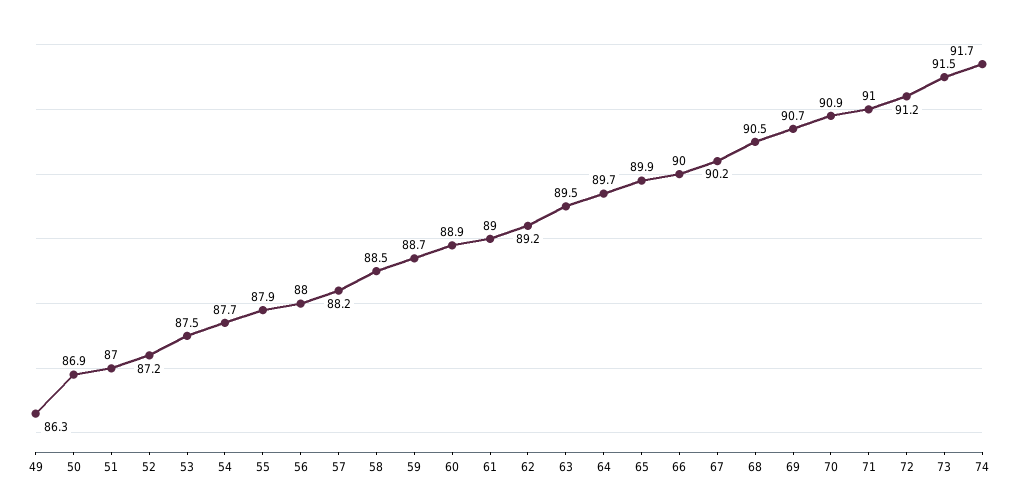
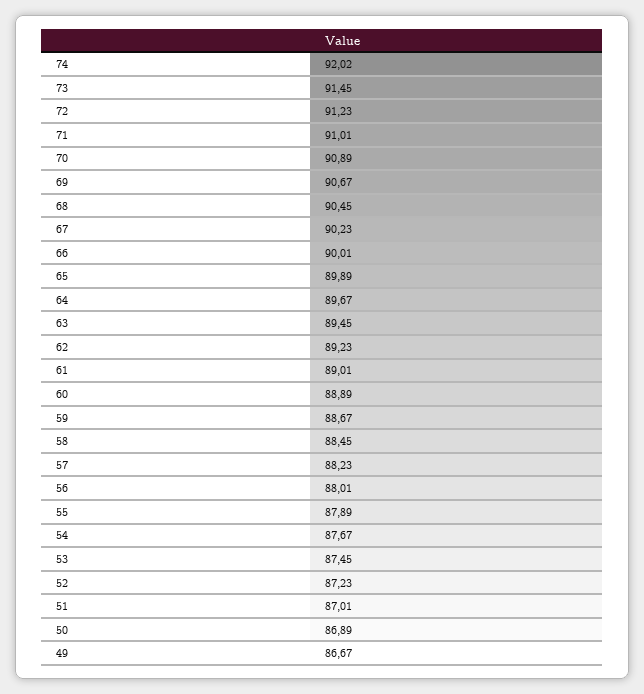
49: 86.3 -> 86.67
74: 91.7 -> 92.02

